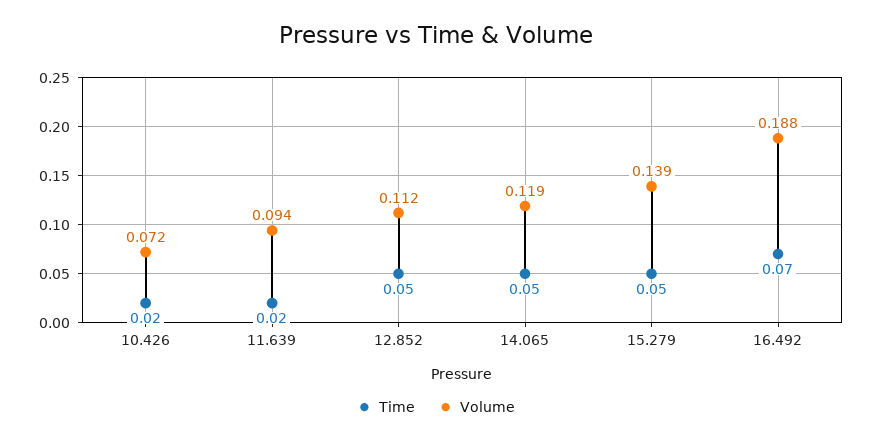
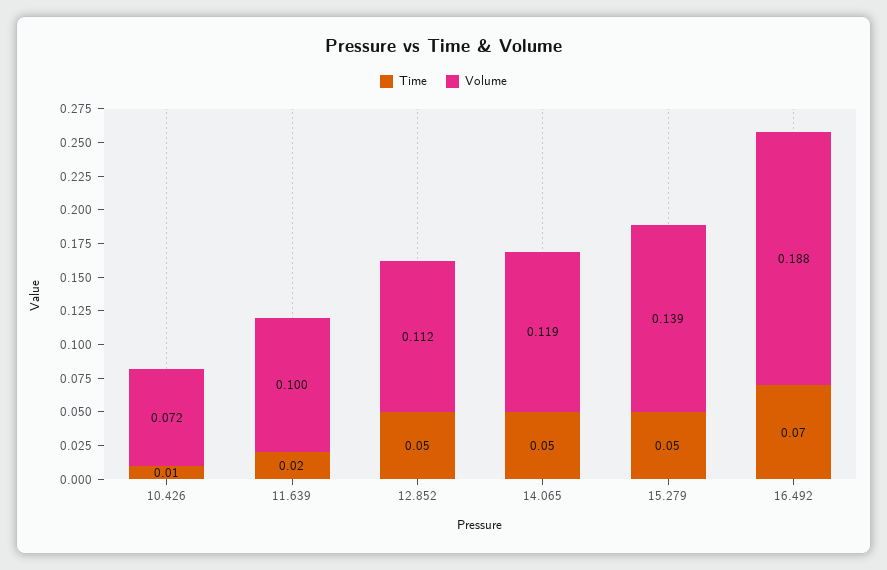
Time, 10.426: 0.02 -> 0.01
Volume, 11.639: 0.094 -> 0.1

